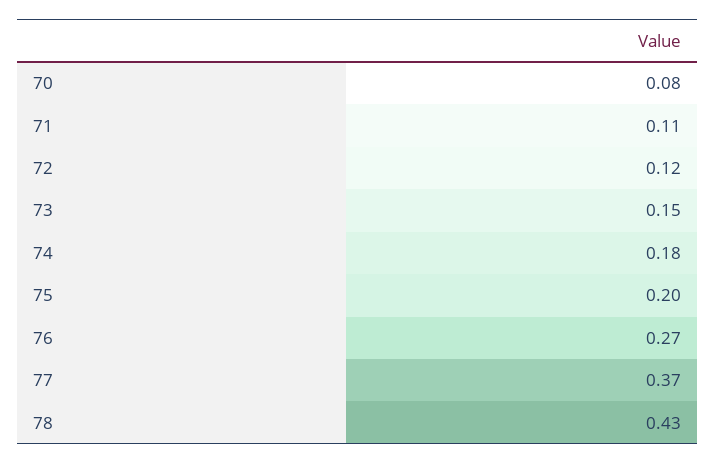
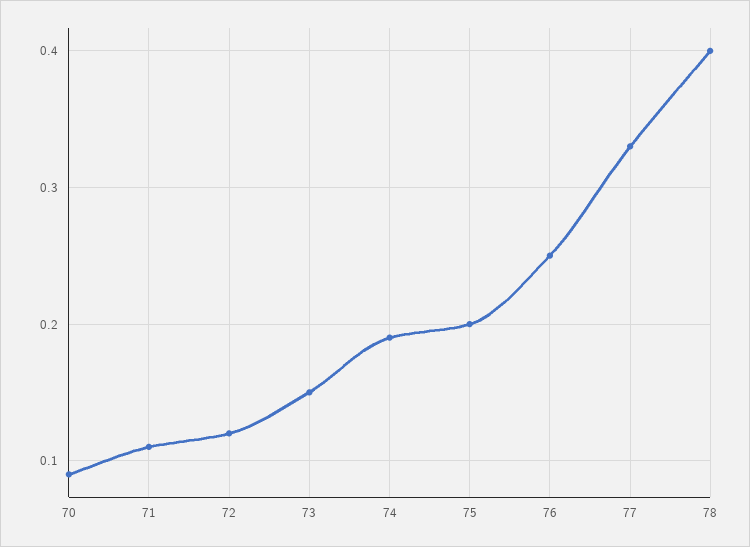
70: 0.08 -> 0.09
74: 0.18 -> 0.19
76: 0.27 -> 0.25
77: 0.37 -> 0.33
78: 0.43 -> 0.4

